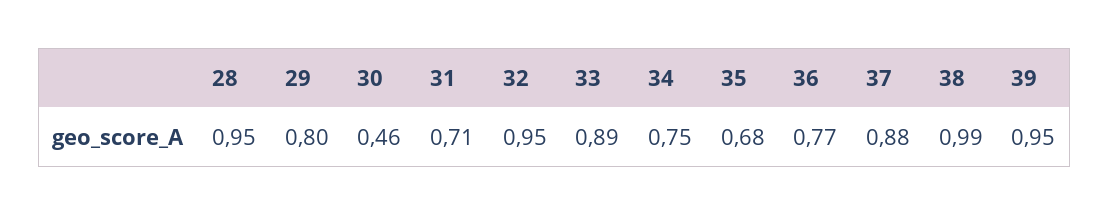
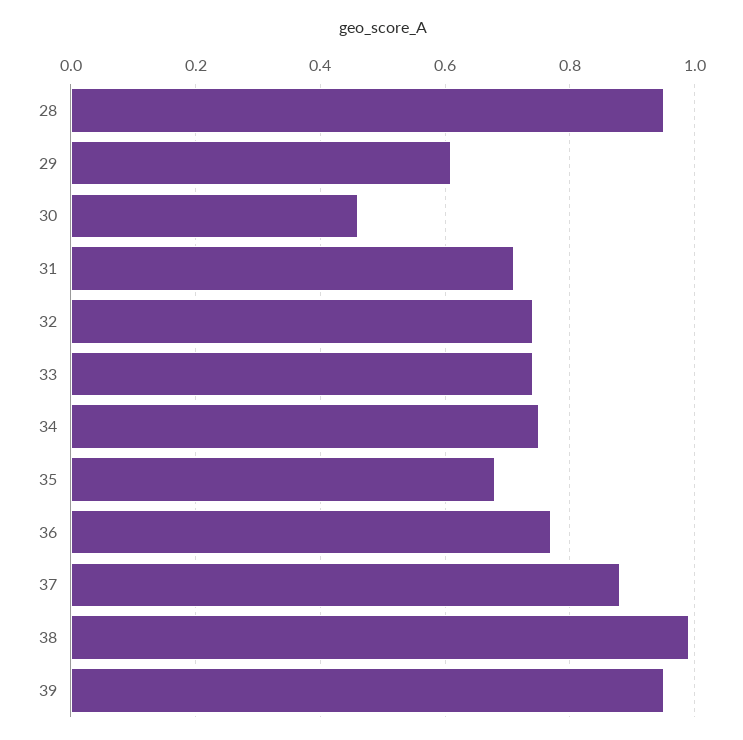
29: 0.8 -> 0.6
32: 0.95 -> 0.75
33: 0.89 -> 0.75

